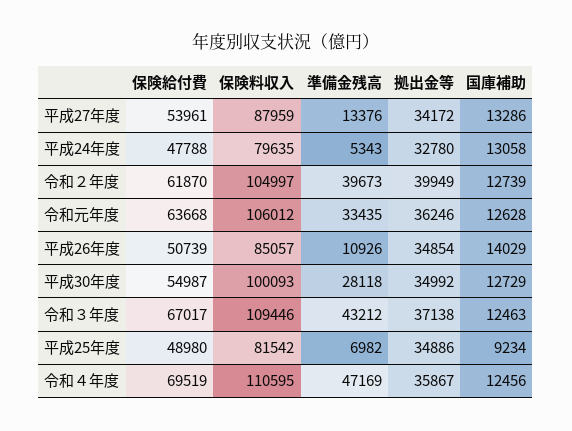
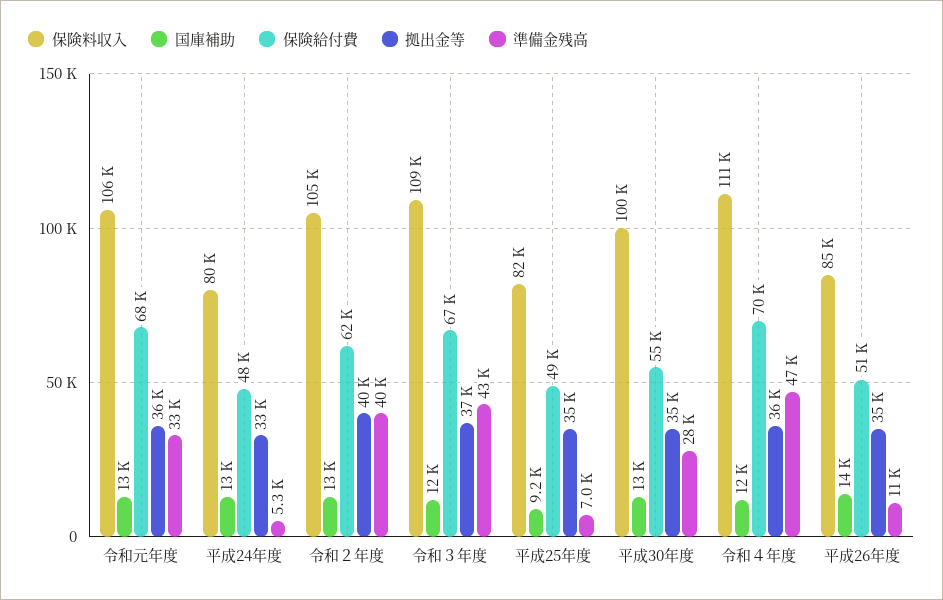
保険給付費, 平成27年度: 53961 -> none
保険料収入, 平成27年度: 87959 -> none
準備金残高, 平成27年度: 13376 -> none
拠出金等, 平成27年度: 34172 -> none
国庫補助, 平成27年度: 13286 -> none
保険給付費, 令和元年度: 63668 -> 68000

